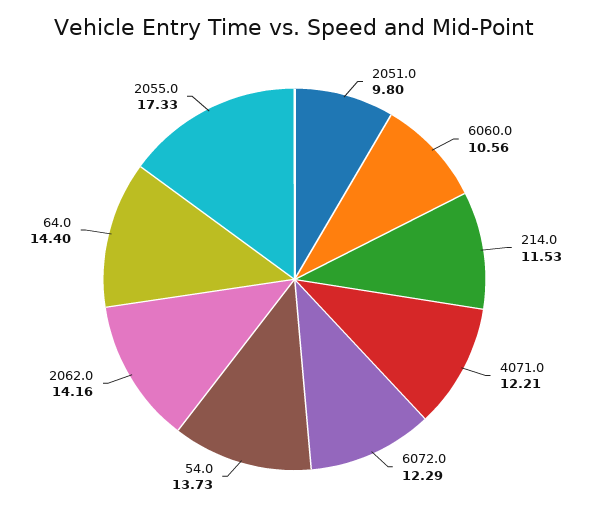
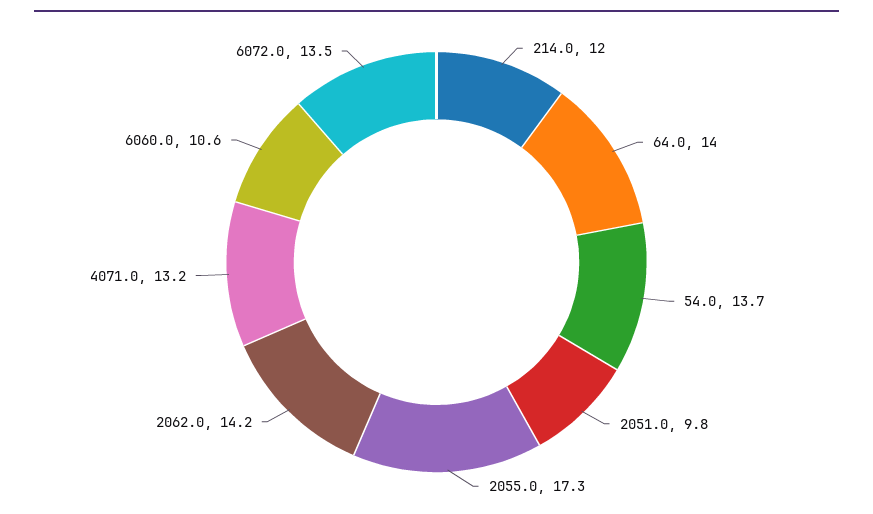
214.0: 11.53 -> 12
4071.0: 12.21 -> 13.2
6072.0: 12.29 -> 13.5
64.0: 14.4 -> 14

